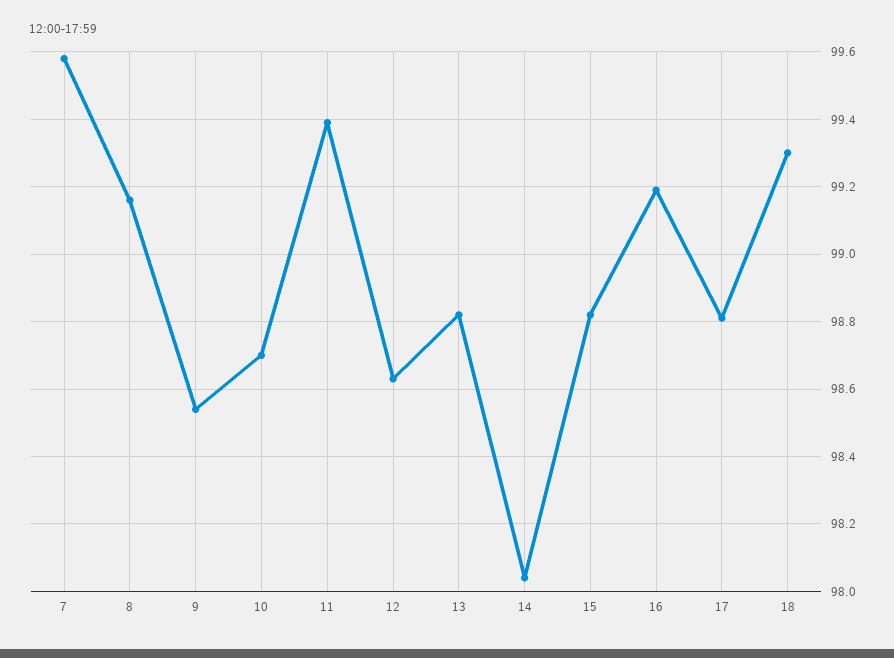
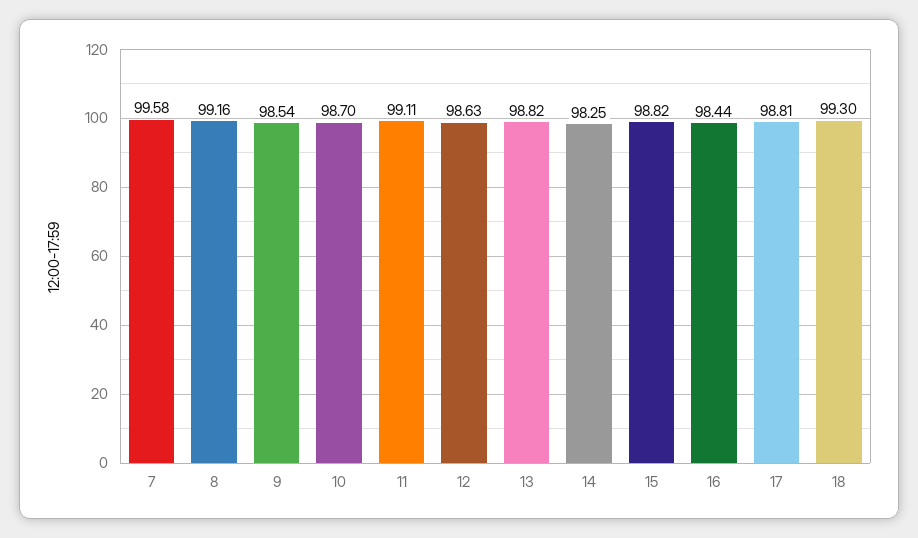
11: 99.4 -> 99.11
14: 98.05 -> 98.25
16: 99.2 -> 98.44

